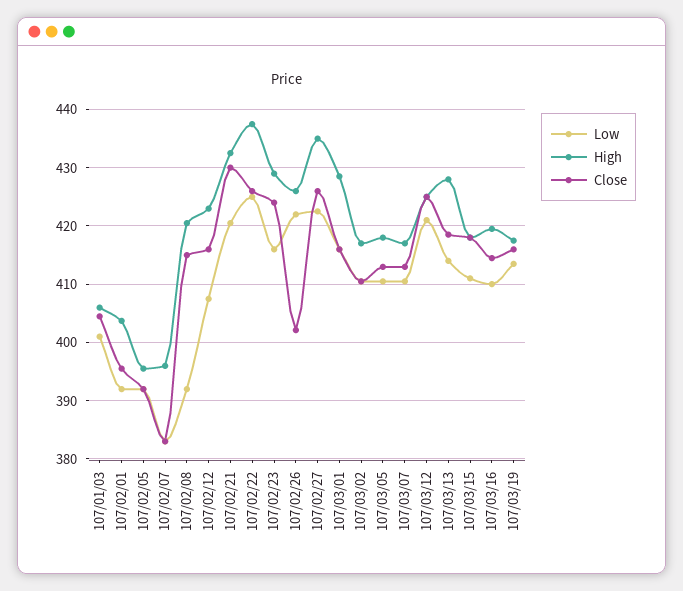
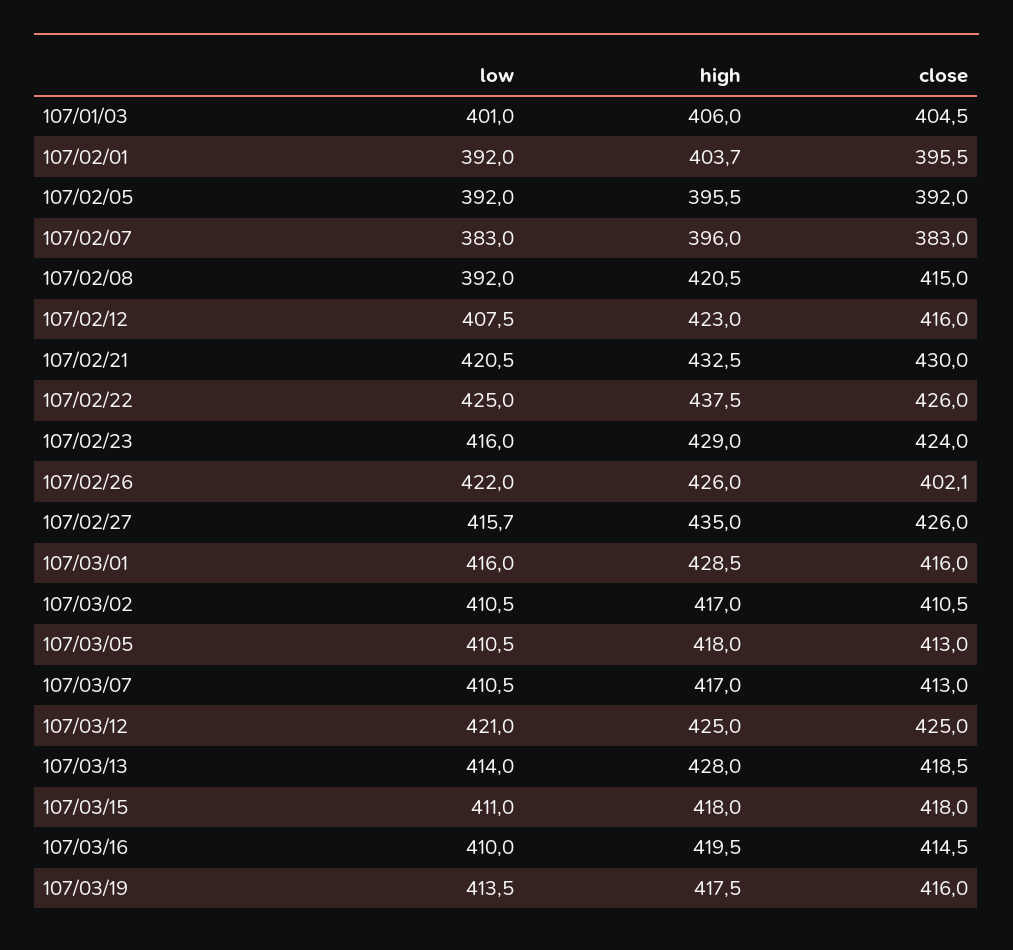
Low, 107/02/27: 422 -> 415.7

